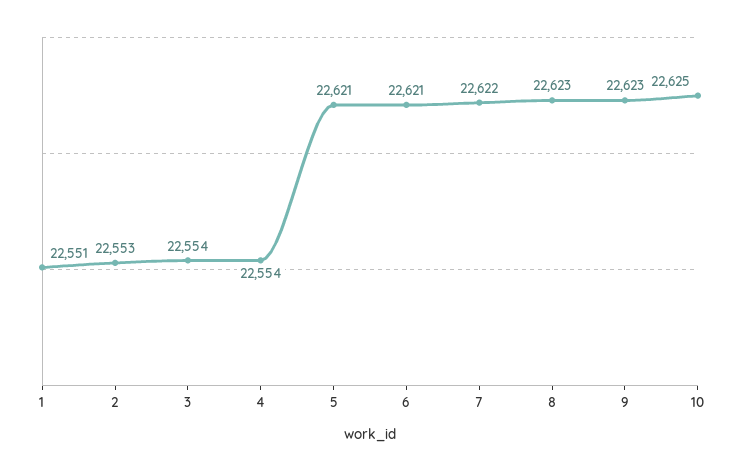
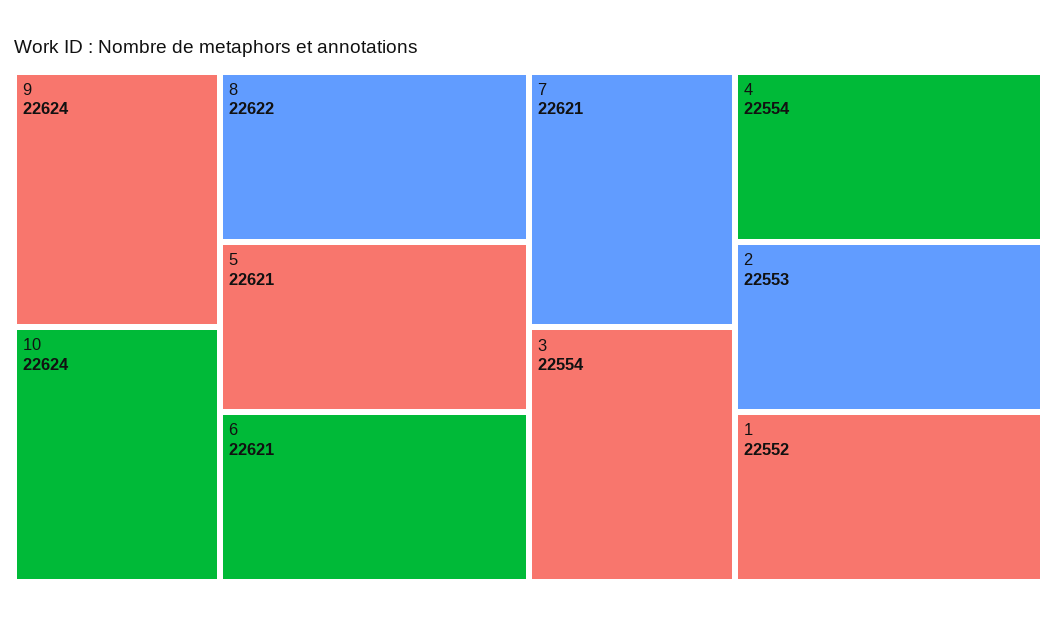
1: 22551 -> 22552
7: 22622 -> 22621
8: 22623 -> 22622
9: 22623 -> 22624
10: 22625 -> 22624

